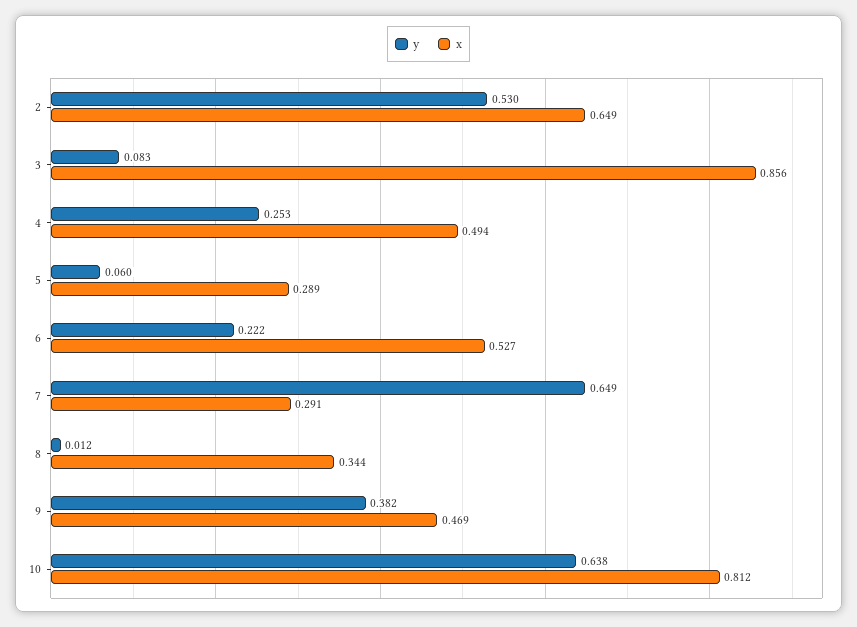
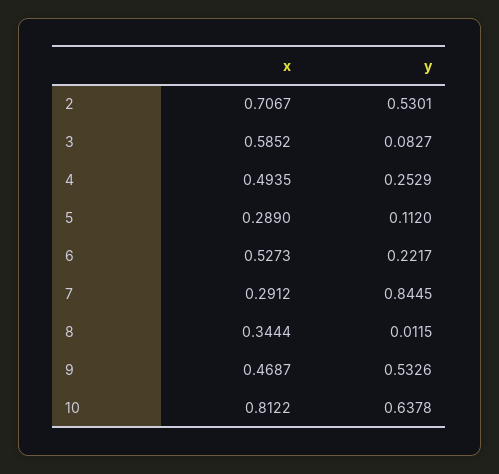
x, 2: 0.649 -> 0.7067
x, 3: 0.856 -> 0.5852
y, 5: 0.06 -> 0.112
y, 7: 0.649 -> 0.8445
y, 9: 0.382 -> 0.5326

